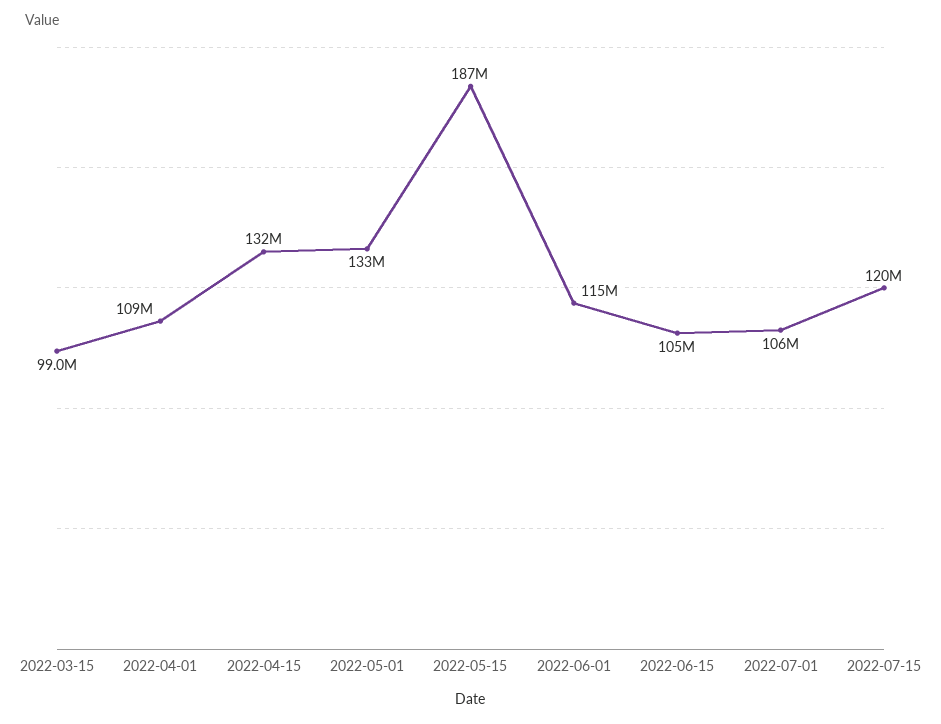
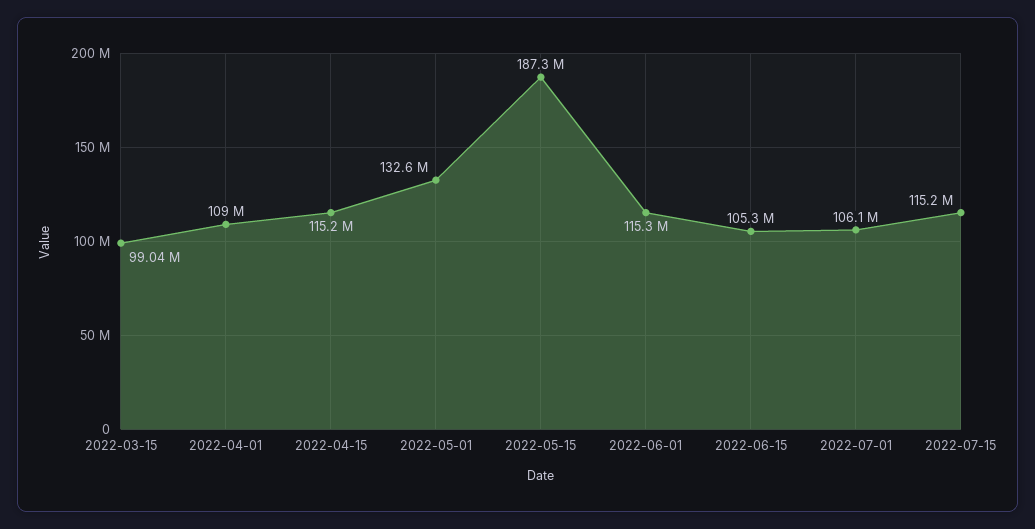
2022-04-15: 132000000 -> 115200000
2022-07-15: 120000000 -> 115200000

